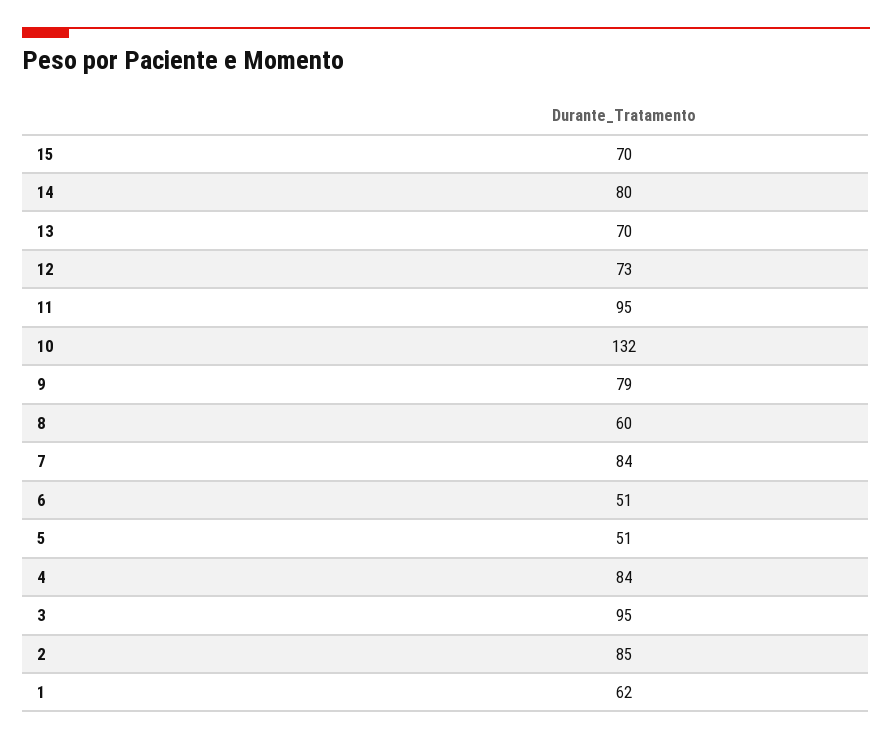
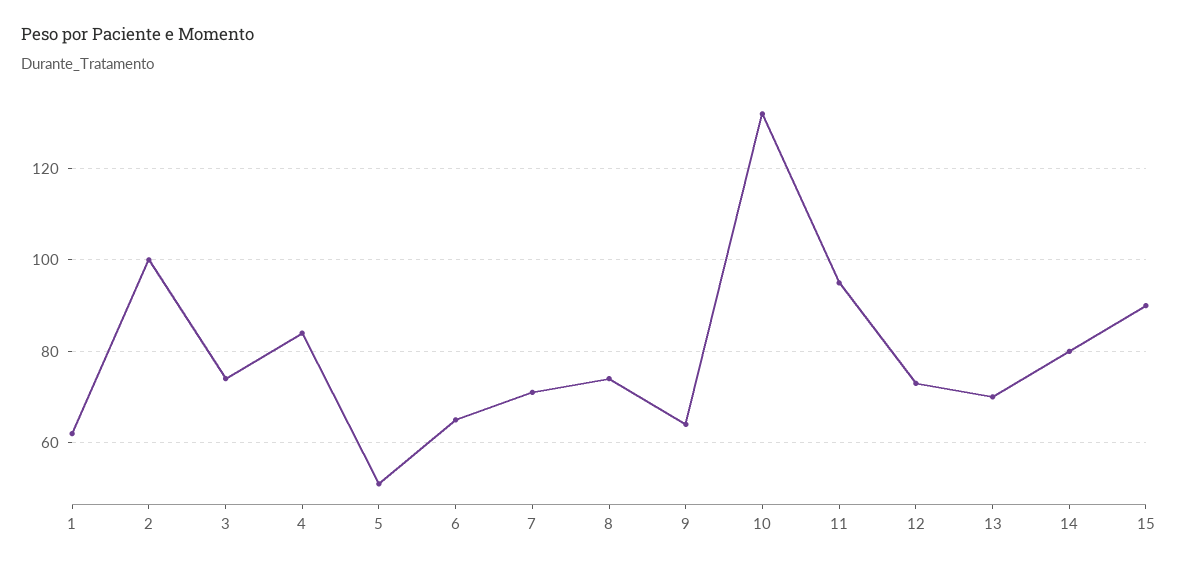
15: 70 -> 90
9: 79 -> 65
8: 60 -> 75
7: 84 -> 70
6: 51 -> 65
3: 95 -> 75
2: 85 -> 100

